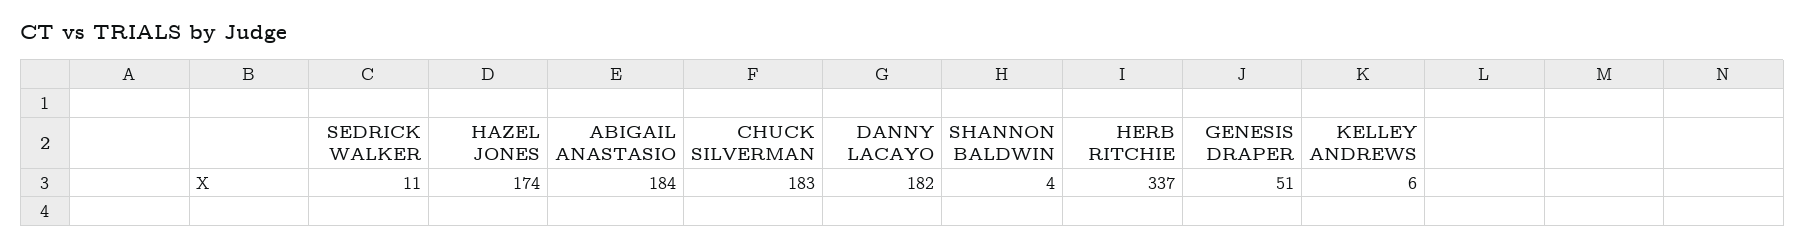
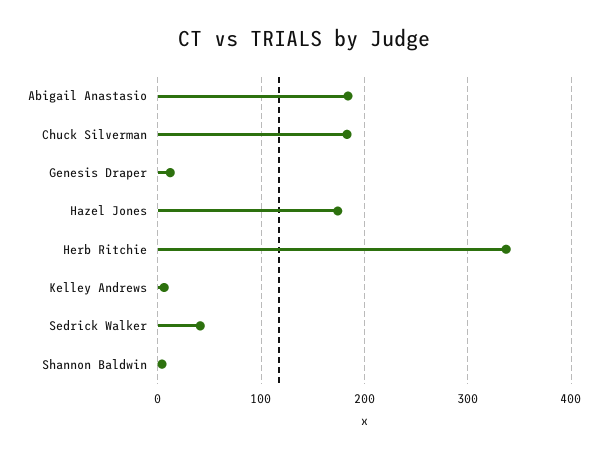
SEDRICK WALKER: 11 -> 40
DANNY LACAYO: 182 -> none
GENESIS DRAPER: 51 -> 10

